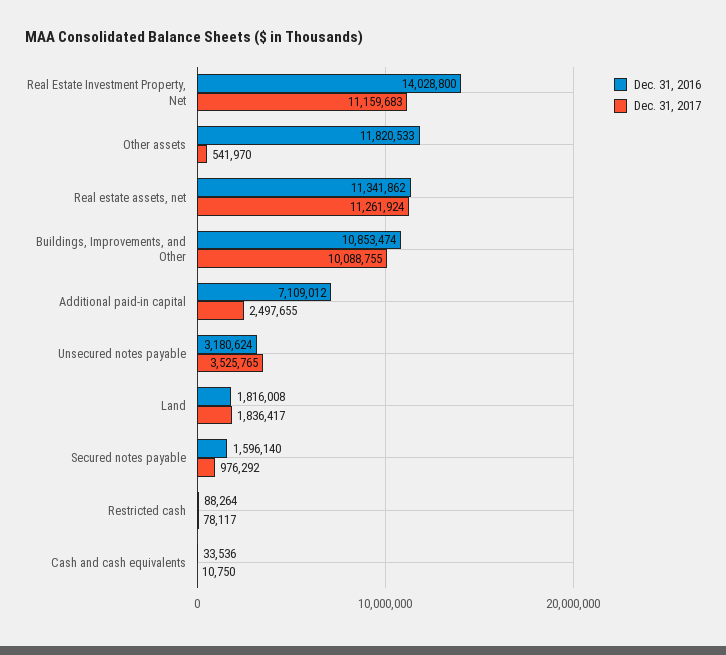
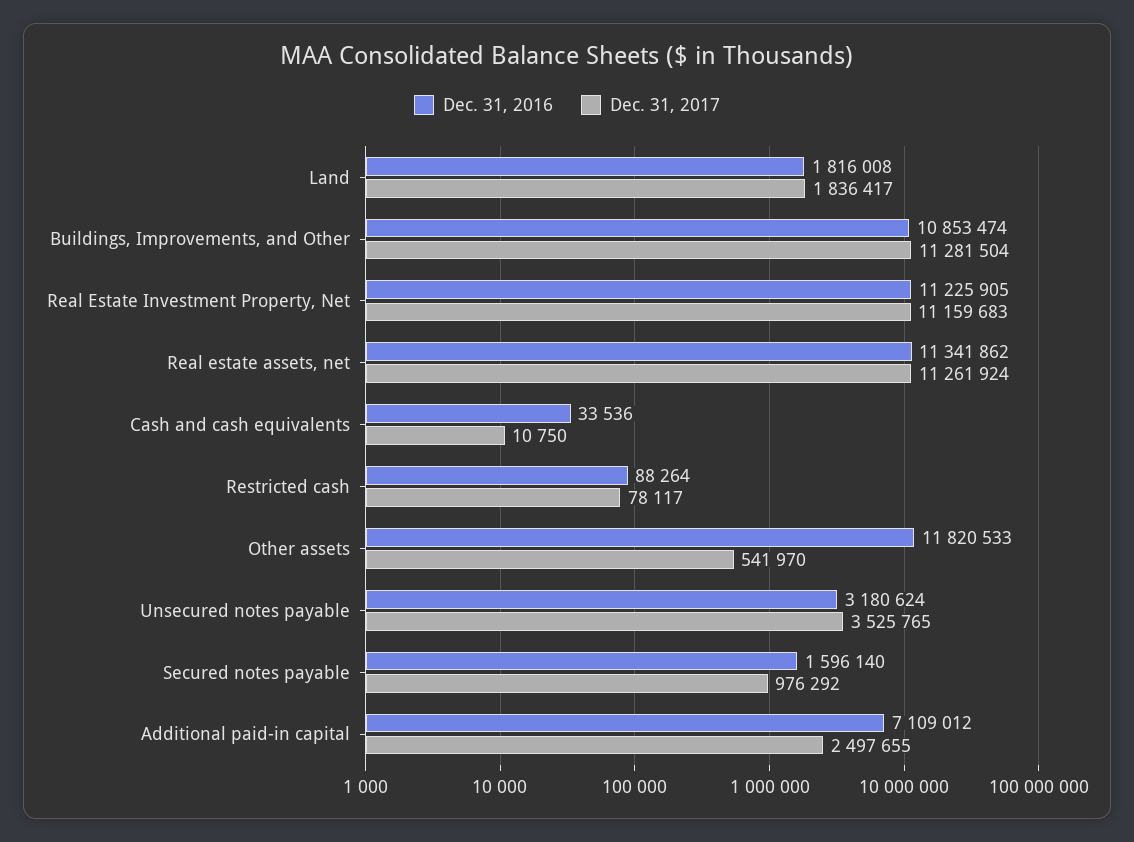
Dec. 31, 2016, Real Estate Investment Property, Net: 14028800 -> 11225905
Dec. 31, 2017, Buildings, Improvements, and Other: 10088755 -> 11281504

